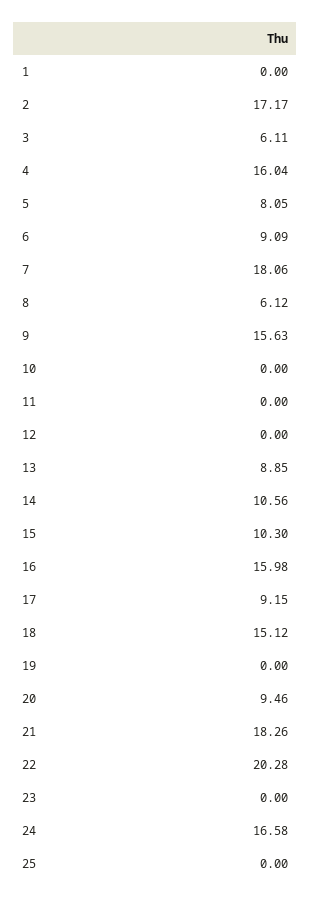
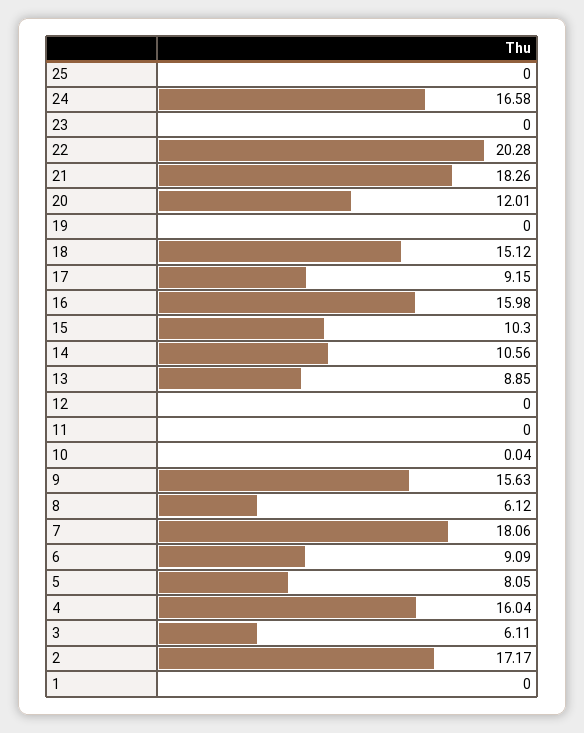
10: 0 -> 0.04
20: 9.46 -> 12.01

